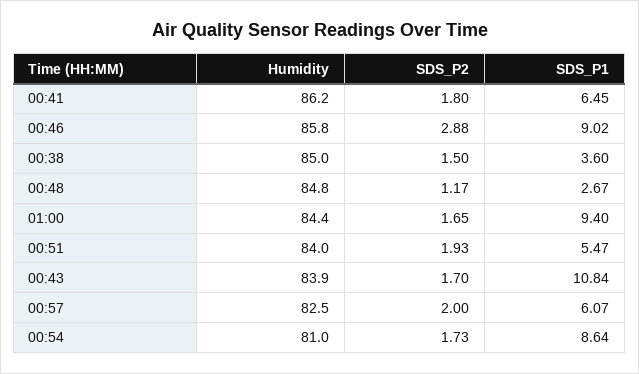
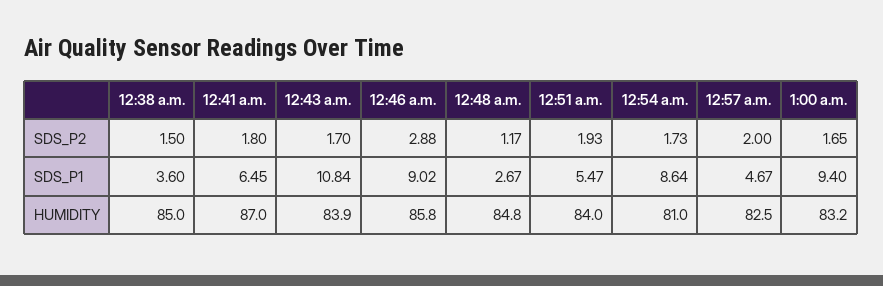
Humidity, 00:41: 86.2 -> 87
Humidity, 01:00: 84.4 -> 83.2
SDS_P1, 00:57: 6.07 -> 4.67

